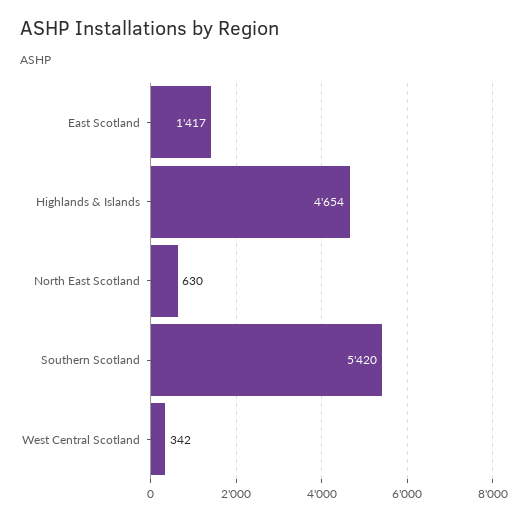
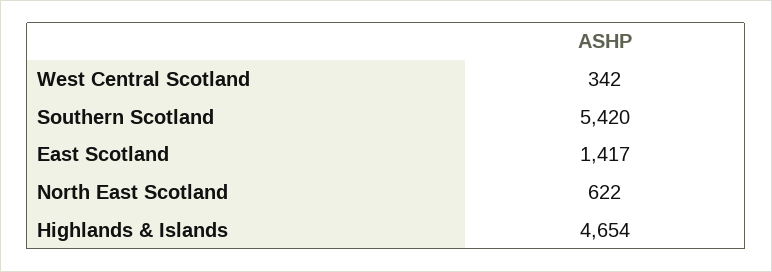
North East Scotland: 630 -> 622

